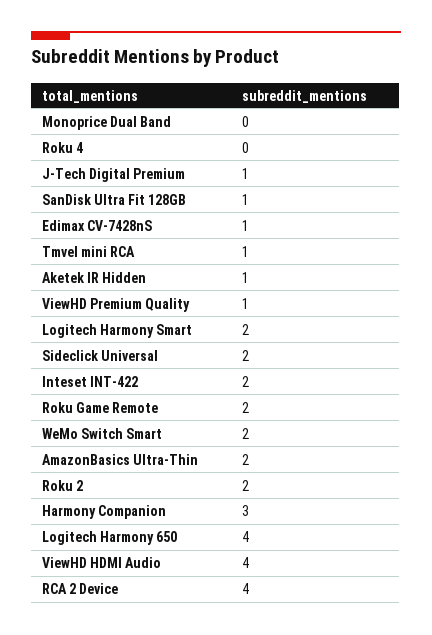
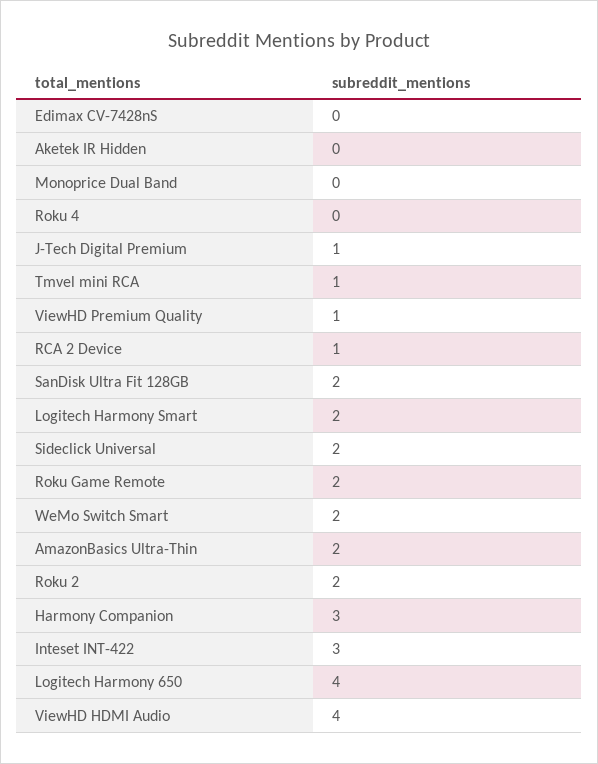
SanDisk Ultra Fit 128GB: 1 -> 2
Edimax CV-7428nS: 1 -> 0
Aketek IR Hidden: 1 -> 0
Inteset INT-422: 2 -> 3
RCA 2 Device: 4 -> 1

